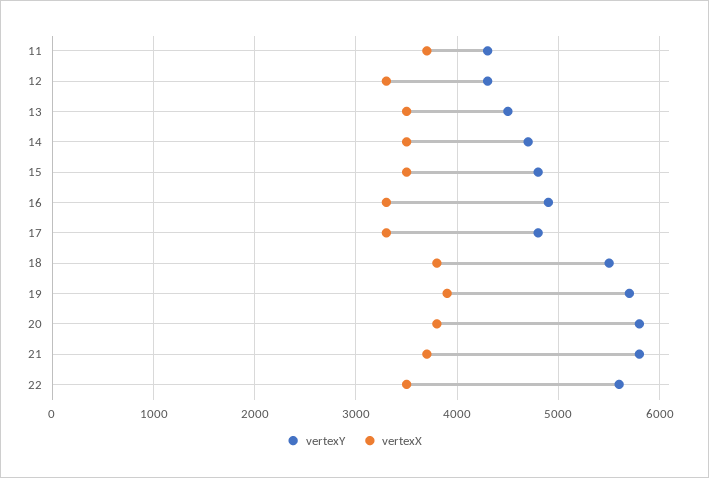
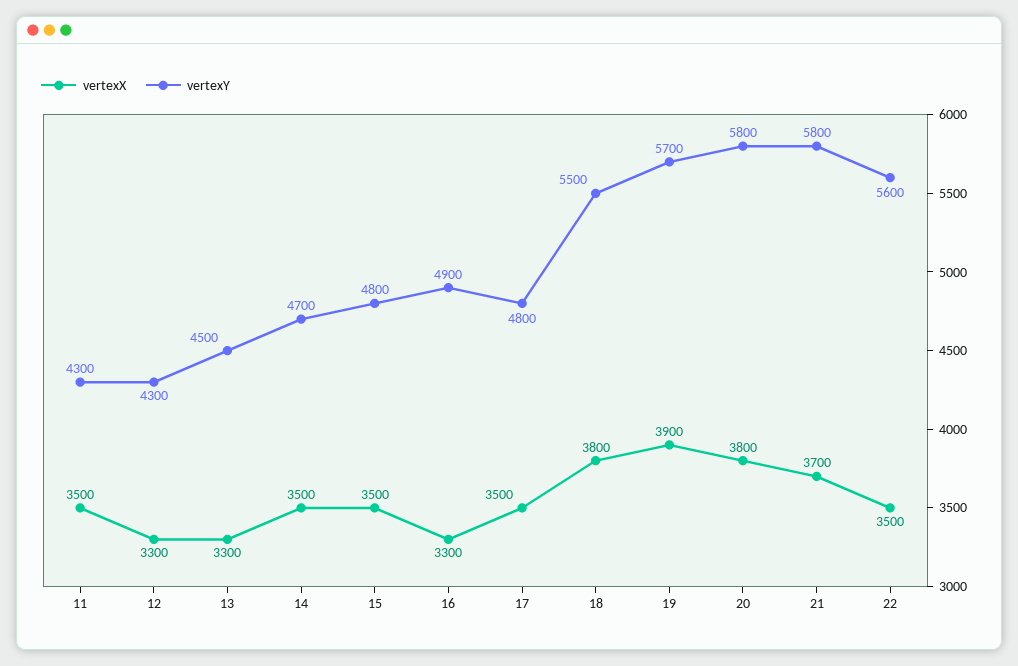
vertexX, 11: 3700 -> 3500
vertexX, 13: 3500 -> 3300
vertexX, 17: 3300 -> 3500

